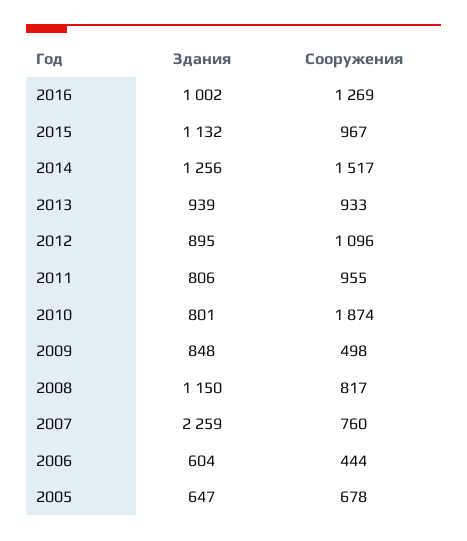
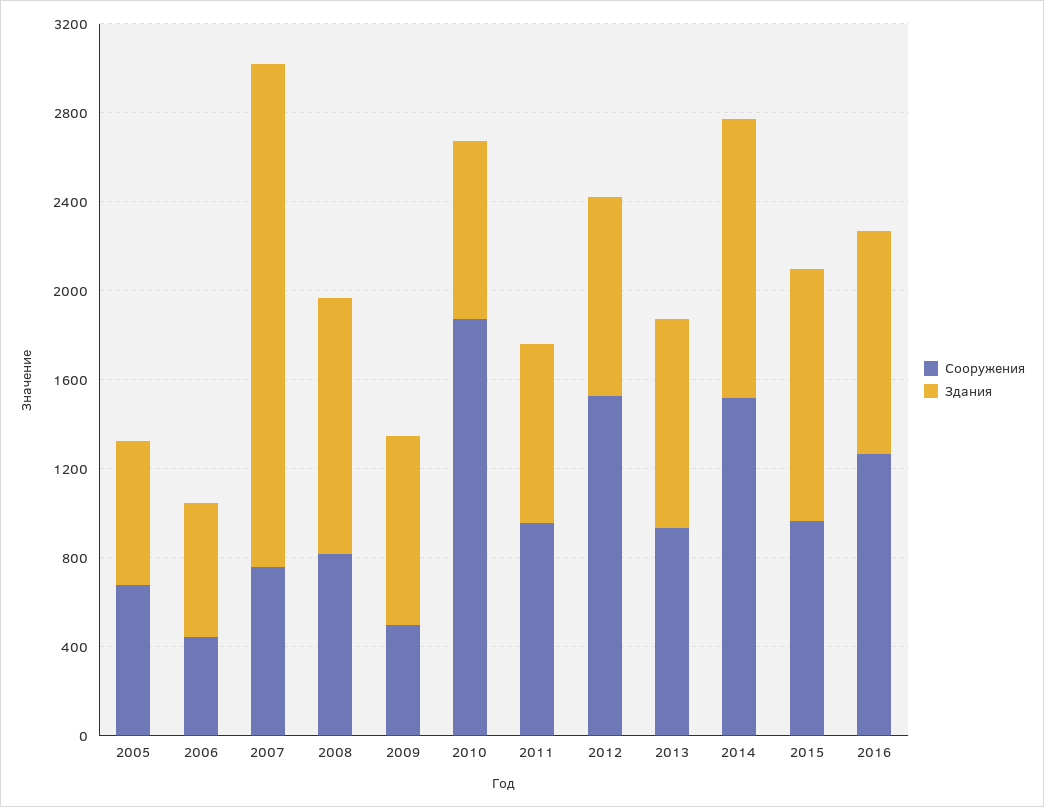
Сооружения, 2012: 1096 -> 1500

